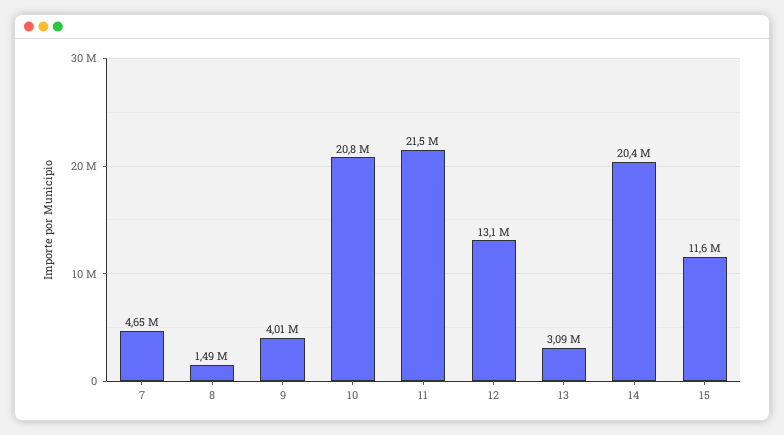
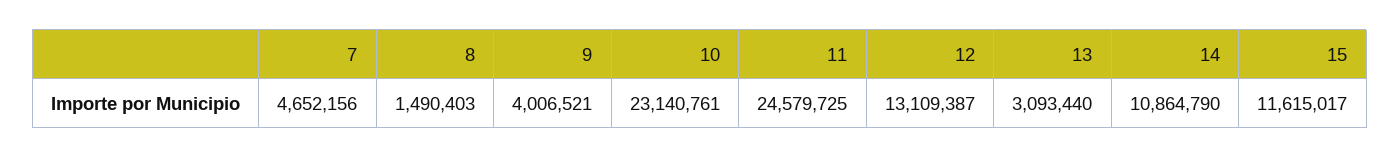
10: 20800000 -> 23140761
11: 21500000 -> 24579725
14: 20400000 -> 10864790

